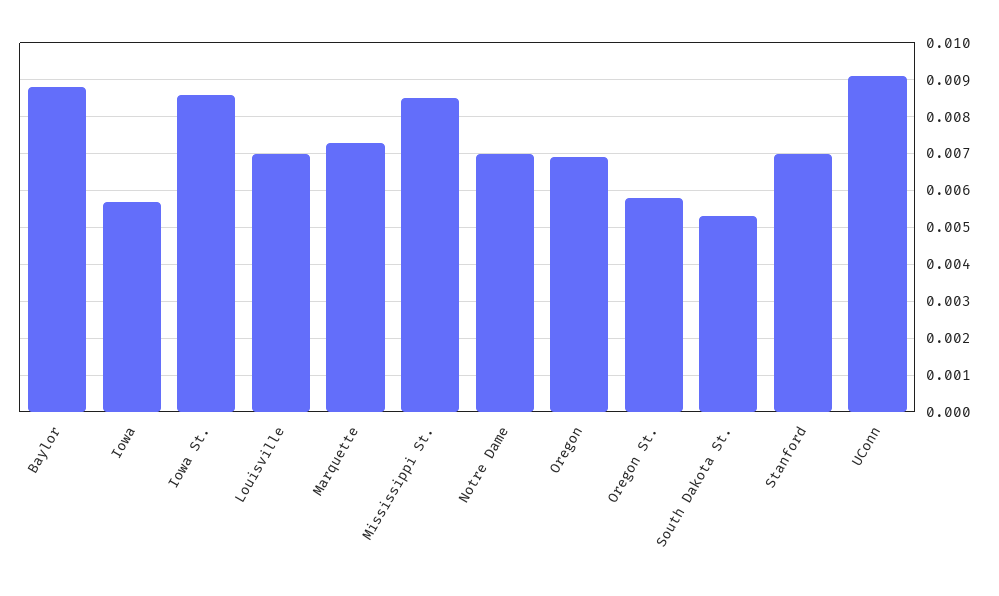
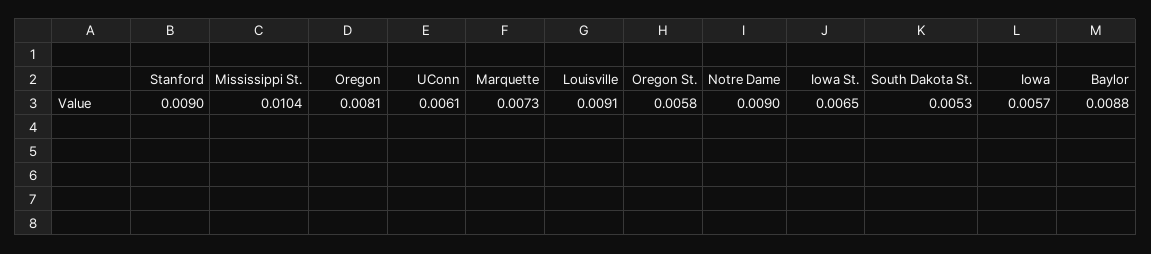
Iowa St.: 0.0085 -> 0.0065
Louisville: 0.007 -> 0.0091
Mississippi St.: 0.0085 -> 0.0104
Notre Dame: 0.007 -> 0.009
Oregon: 0.007 -> 0.0081
Stanford: 0.007 -> 0.009
UConn: 0.009 -> 0.0061

